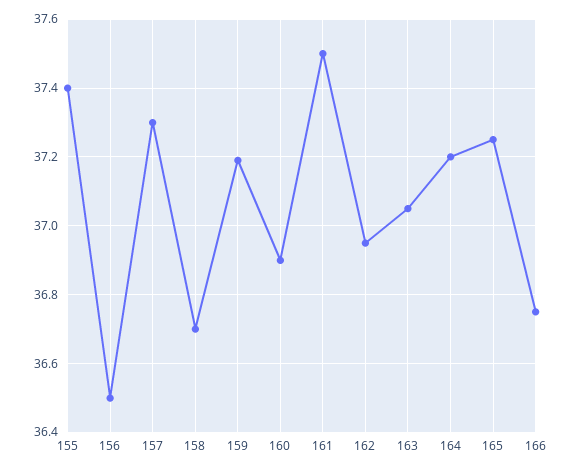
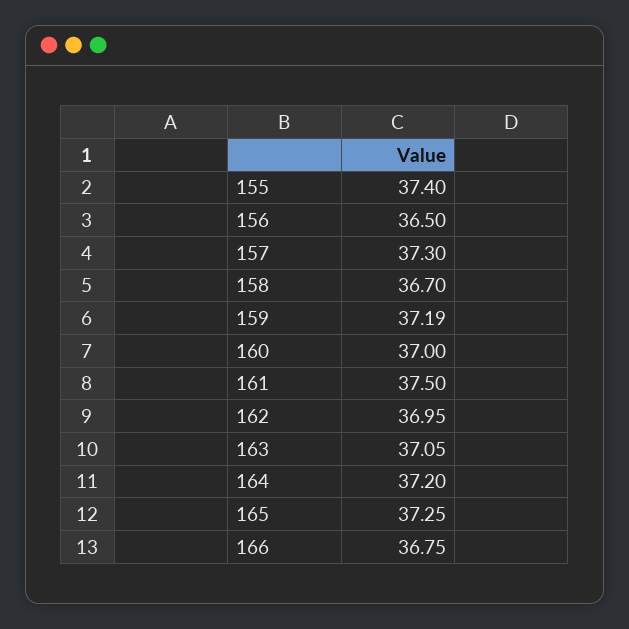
160: 36.9 -> 37

